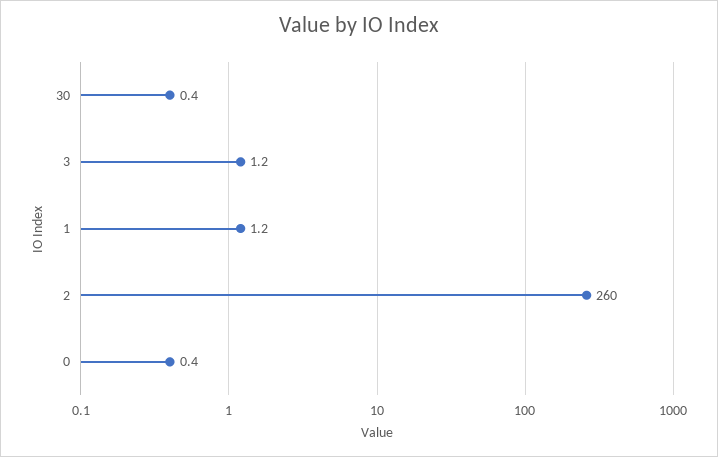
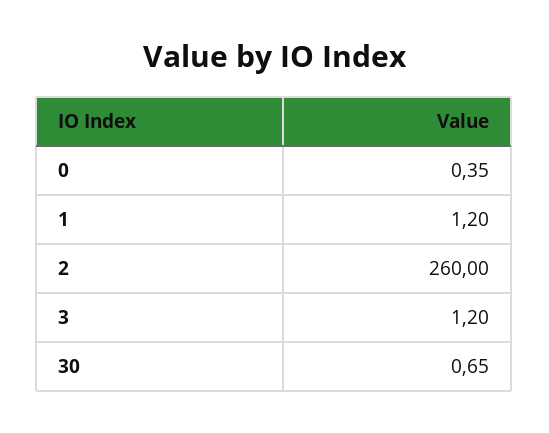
30: 0.4 -> 0.65

